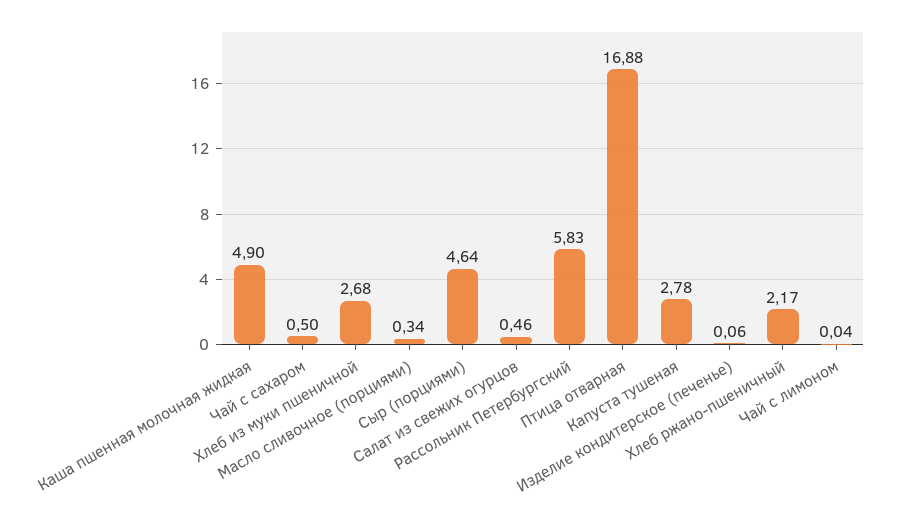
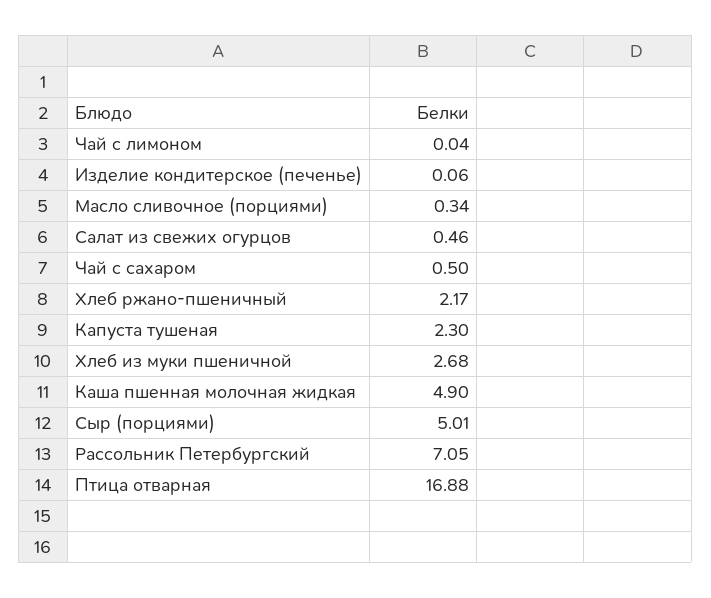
Сыр (порциями): 4.64 -> 5.01
Рассольник Петербургский: 5.83 -> 7.05
Капуста тушеная: 2.78 -> 2.3

